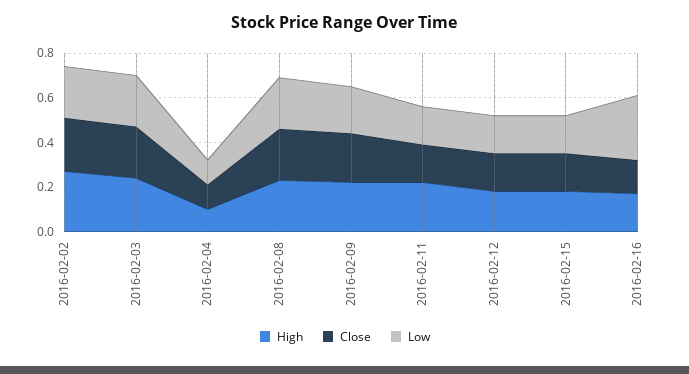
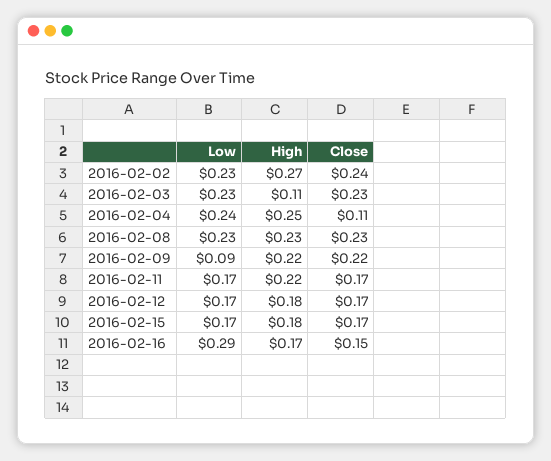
High, 2016-02-03: 0.25 -> 0.11
High, 2016-02-04: 0.1 -> 0.25
Low, 2016-02-04: 0.1 -> 0.24
Low, 2016-02-09: 0.2 -> 0.09

